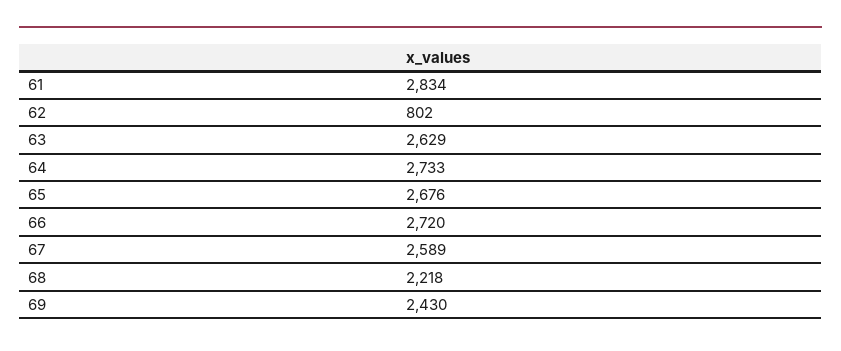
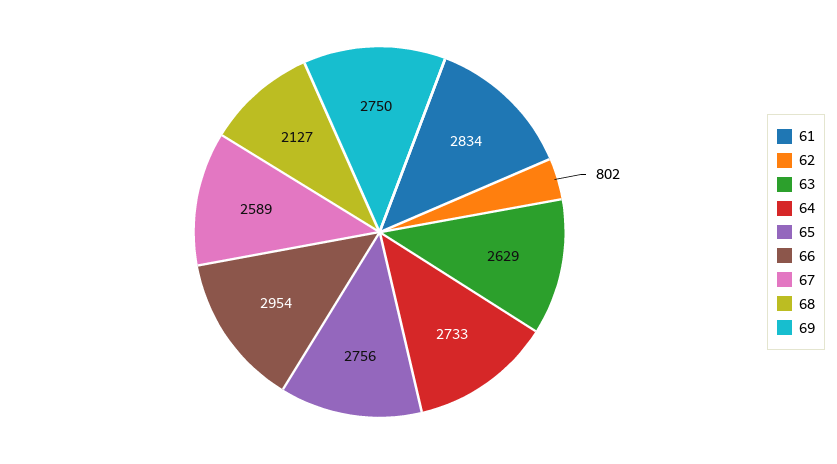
65: 2676 -> 2756
66: 2720 -> 2954
68: 2218 -> 2127
69: 2430 -> 2750

